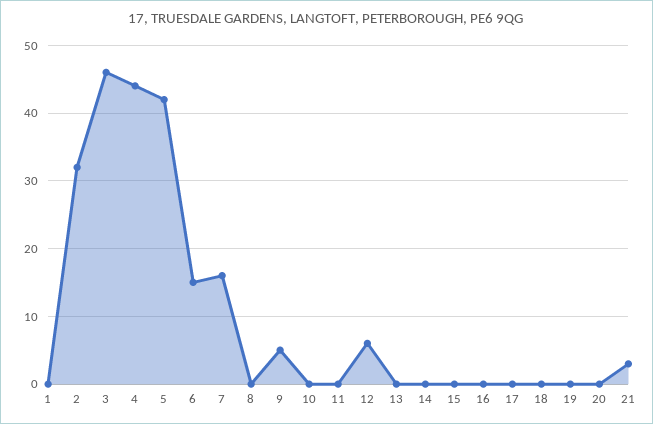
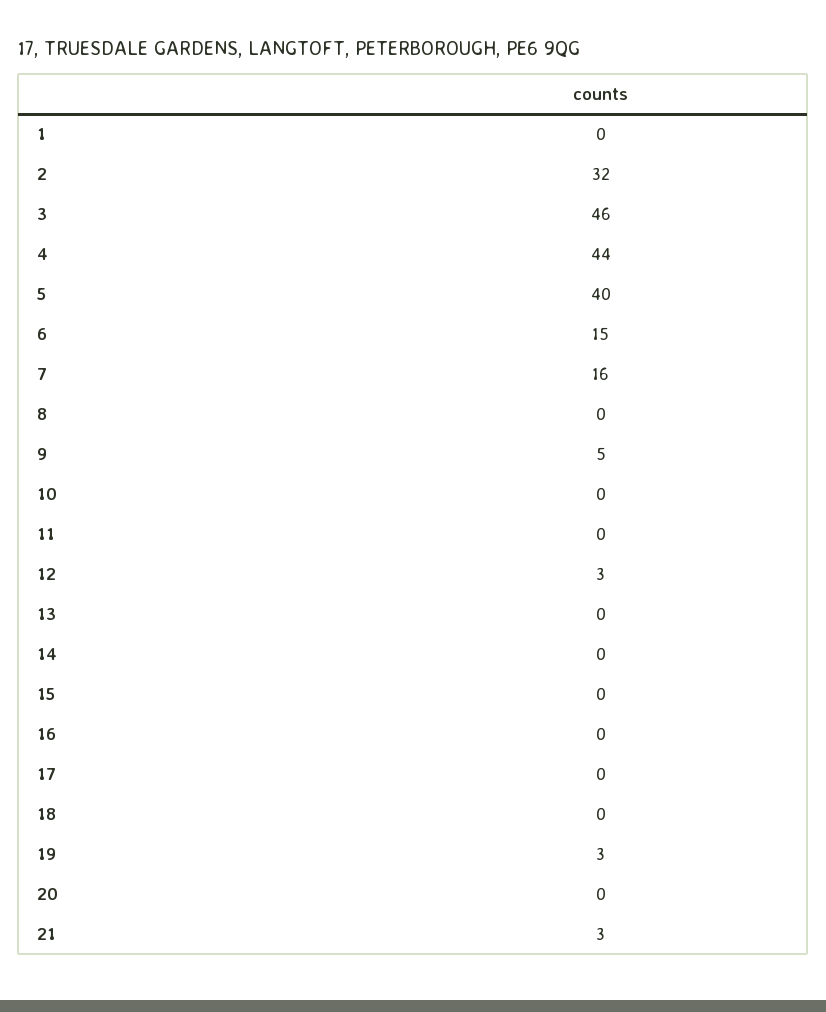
5: 42 -> 40
12: 6 -> 3
19: 0 -> 3

